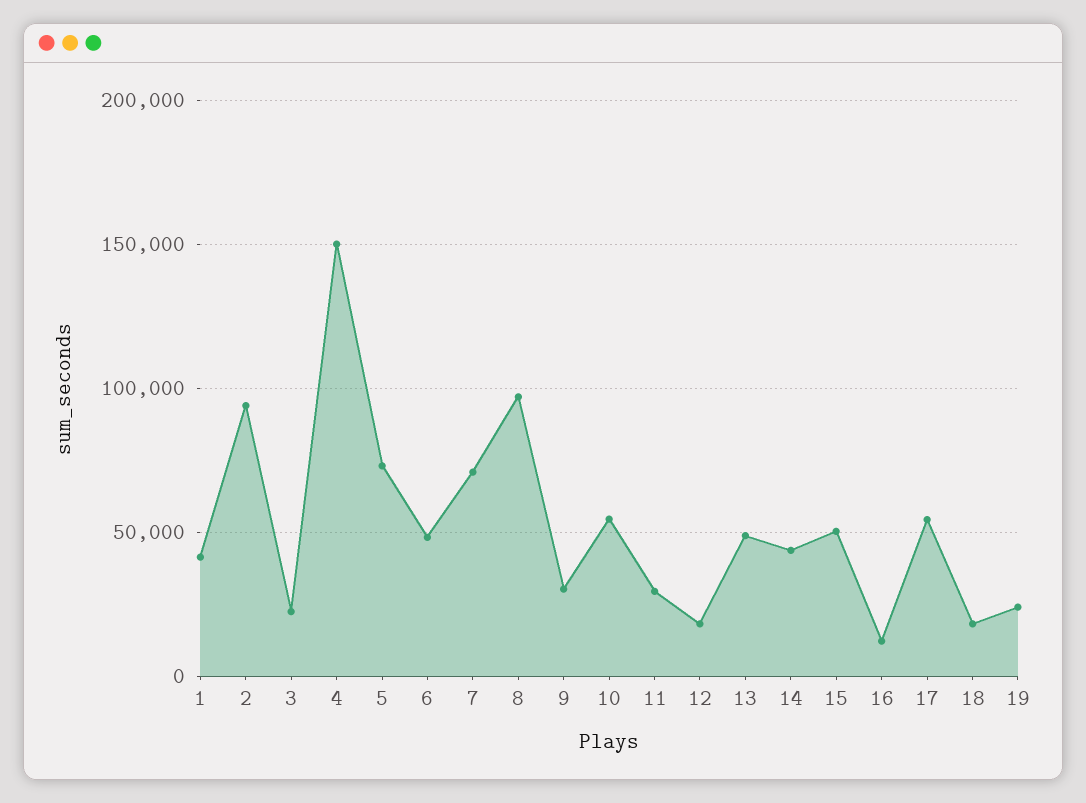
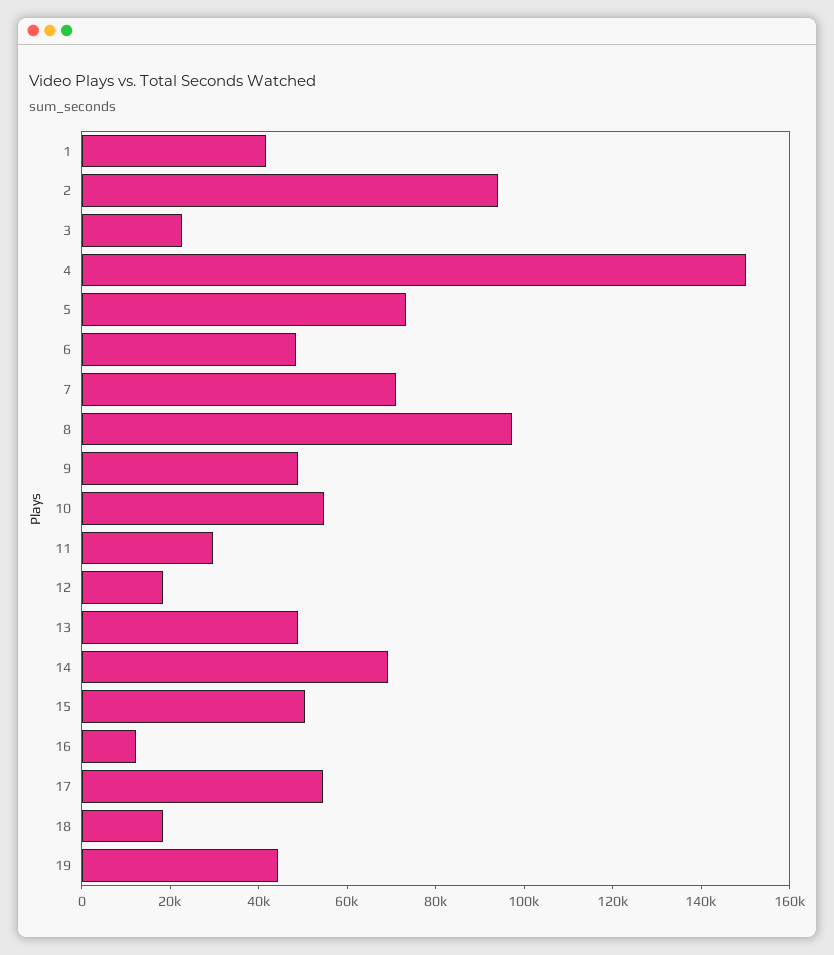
9: 30000 -> 50000
14: 45000 -> 70000
19: 25000 -> 45000

